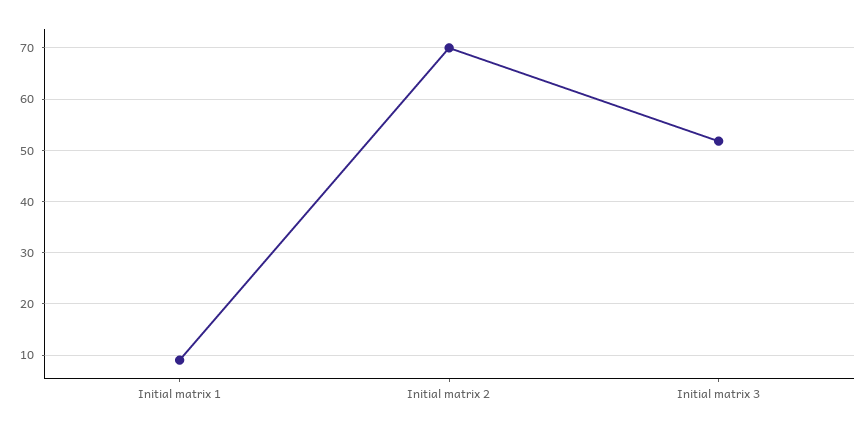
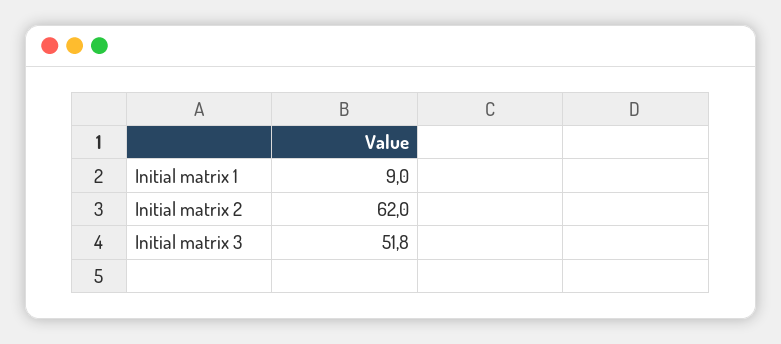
Initial matrix 2: 70 -> 62

